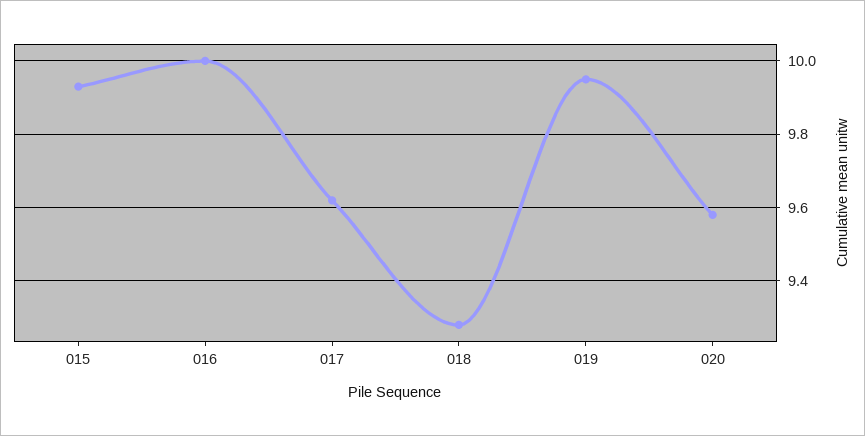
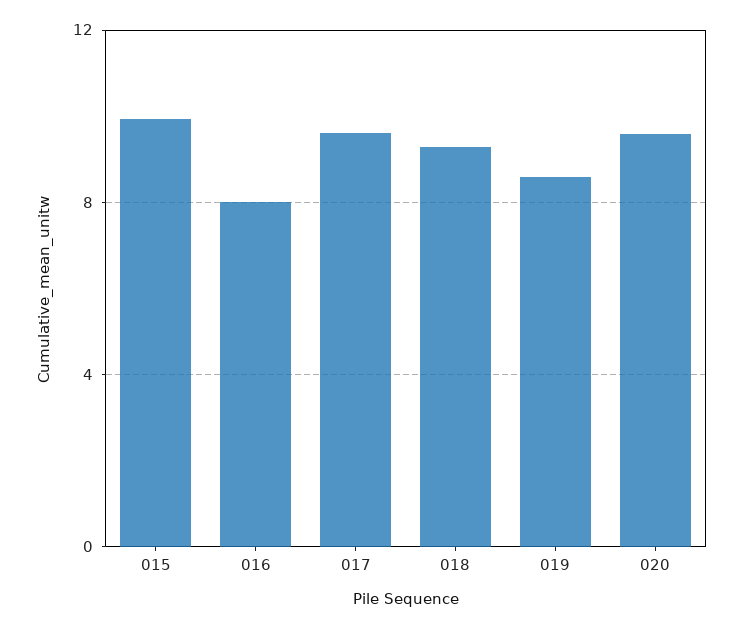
016: 10 -> 8
019: 9.95 -> 8.5

